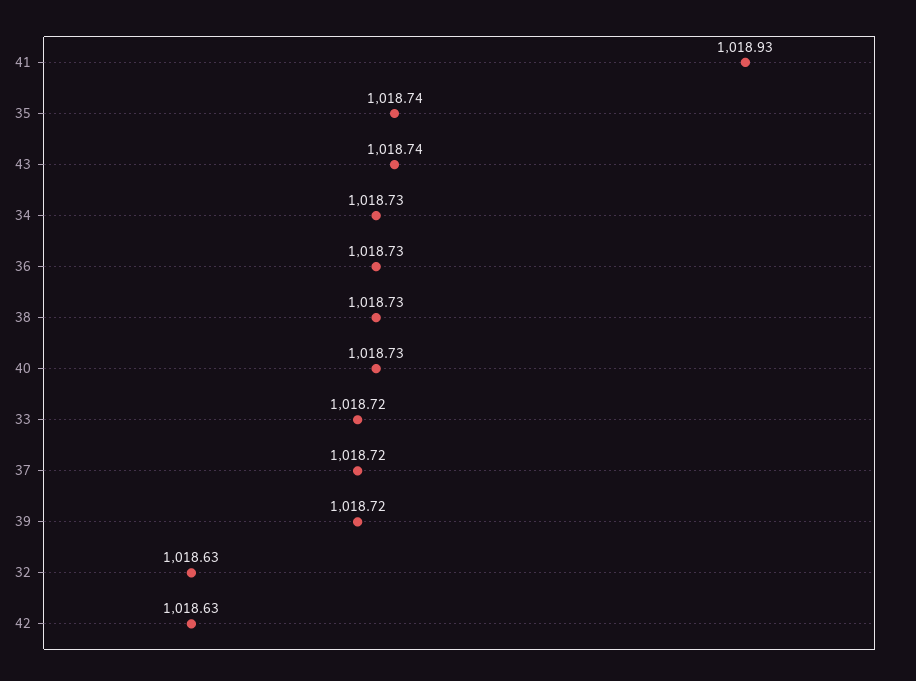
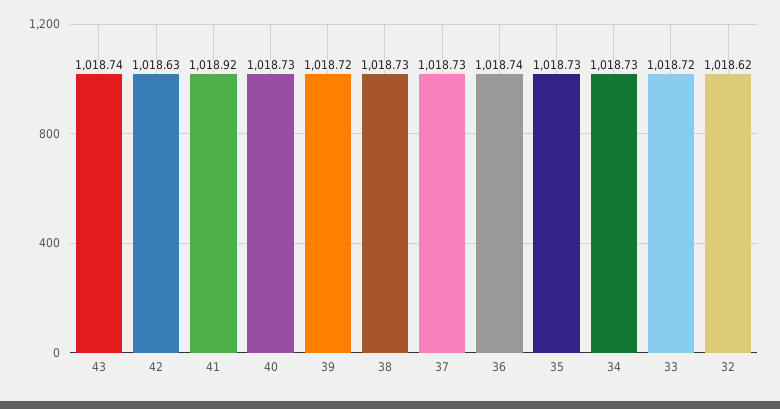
41: 1018.93 -> 1018.92
35: 1018.74 -> 1018.73
36: 1018.73 -> 1018.74
37: 1018.72 -> 1018.73
32: 1018.63 -> 1018.62

